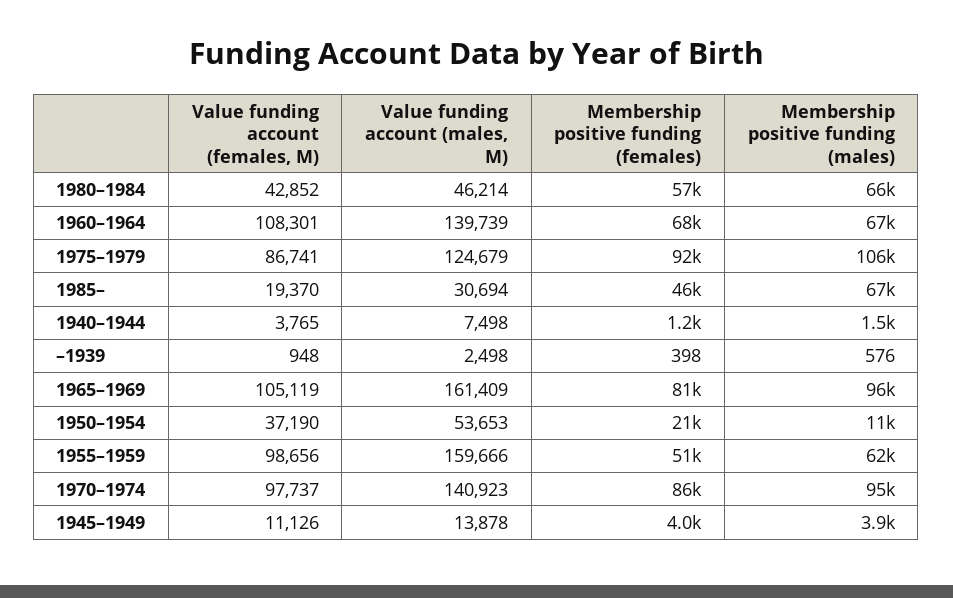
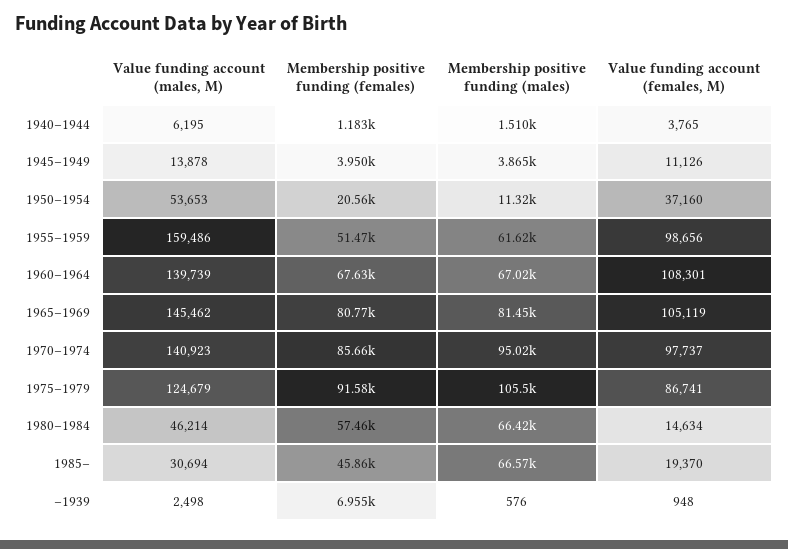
Value funding account (females, M), 1980–1984: 42852 -> 14634
Value funding account (males, M), 1940–1944: 7498 -> 6195
Membership positive funding (females), –1939: 398 -> 6955
Value funding account (males, M), 1965–1969: 161409 -> 145462
Membership positive funding (males), 1965–1969: 96000 -> 81450
Value funding account (females, M), 1950–1954: 37190 -> 37160
Value funding account (males, M), 1955–1959: 159666 -> 159486

